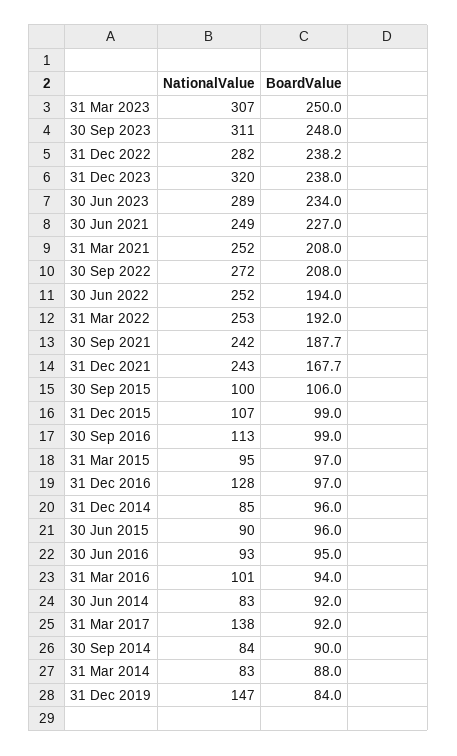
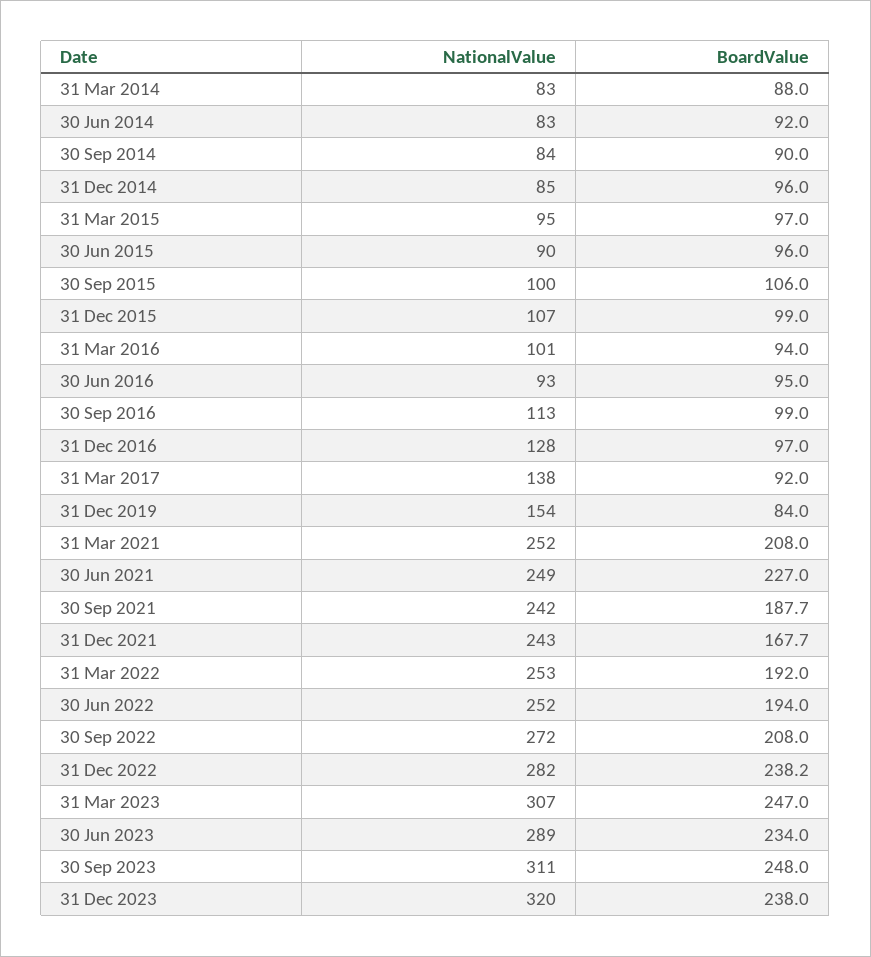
BoardValue, 31 Mar 2023: 250 -> 247
NationalValue, 31 Dec 2019: 147 -> 154

